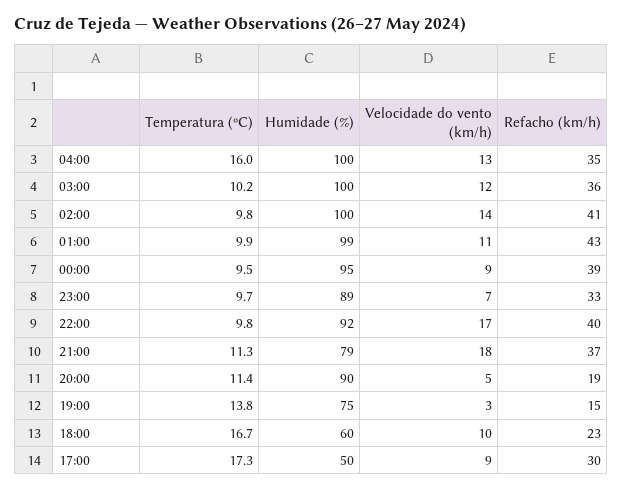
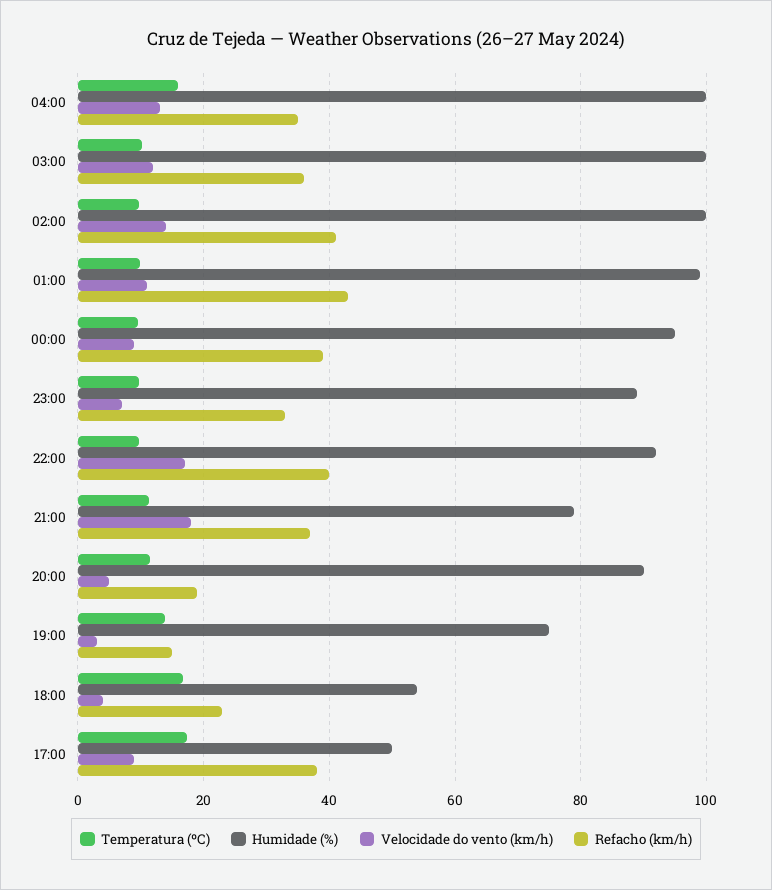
Humidade (%), 18:00: 60 -> 54
Velocidade do vento (km/h), 18:00: 10 -> 4
Refacho (km/h), 17:00: 30 -> 38

